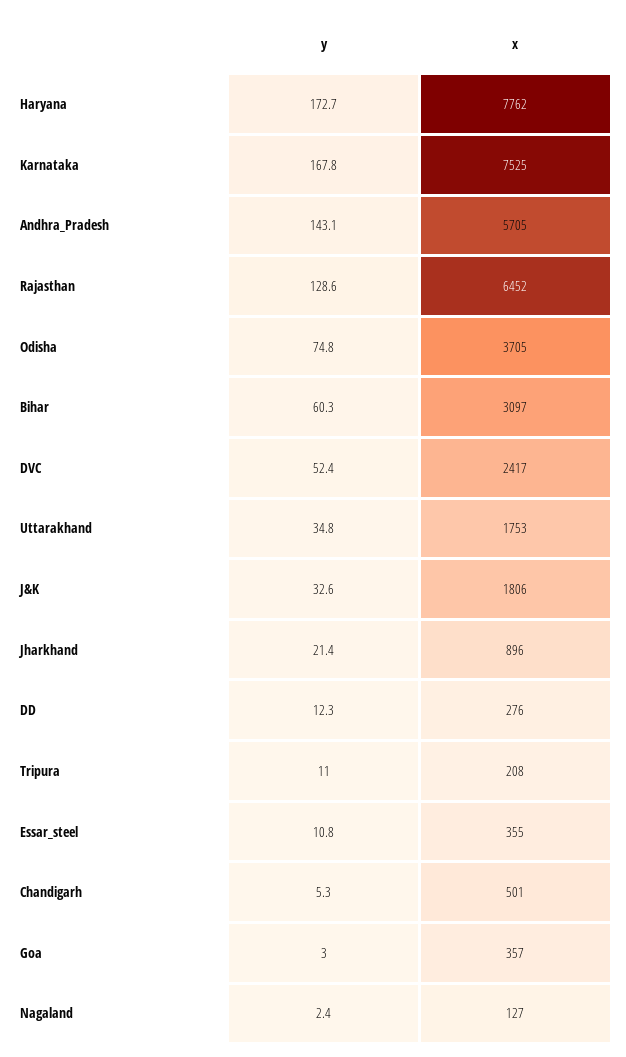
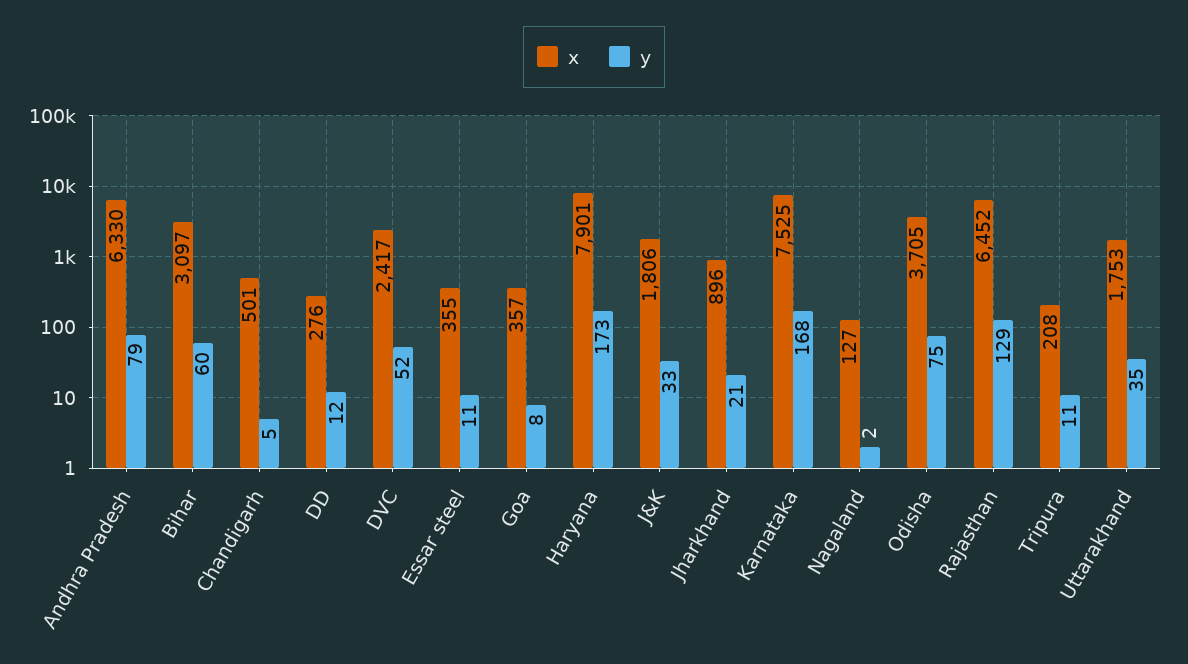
x, Haryana: 7762 -> 7901
y, Andhra_Pradesh: 143.1 -> 79
x, Andhra_Pradesh: 5705 -> 6330
y, Goa: 3 -> 8

